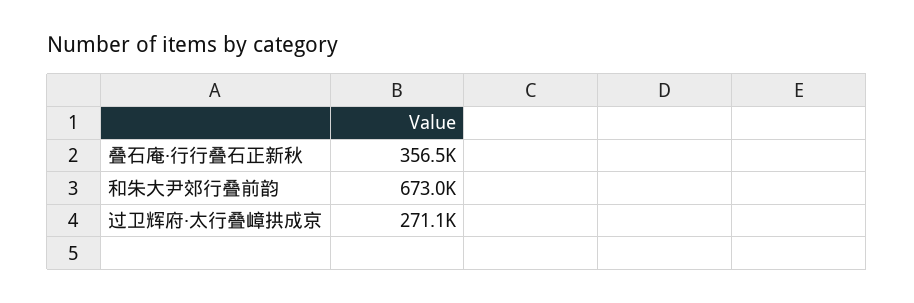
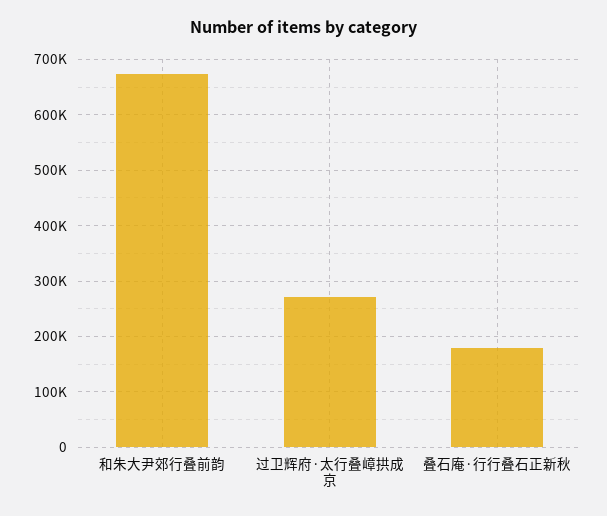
叠石庵·行行叠石正新秋: 356500 -> 180000

